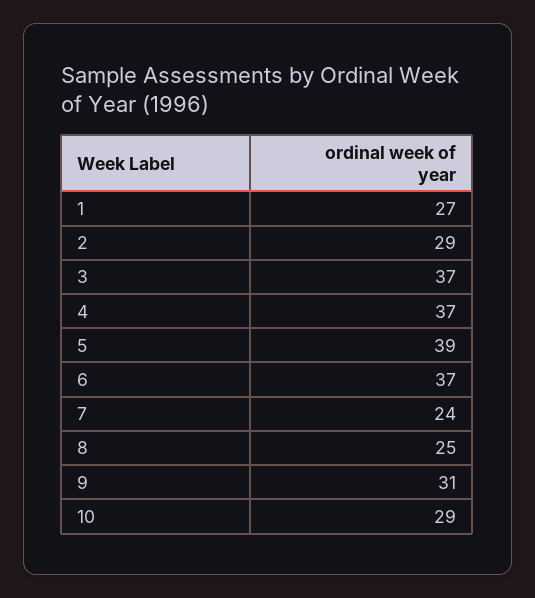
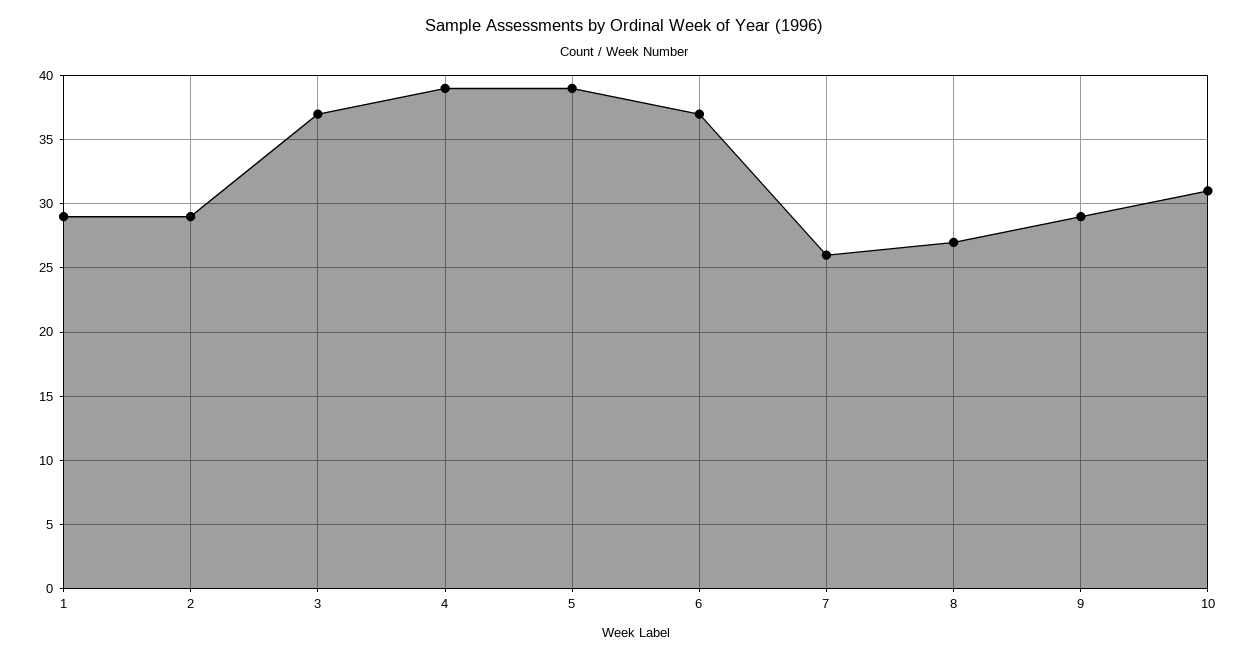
1: 27 -> 29
4: 37 -> 39
7: 24 -> 26
8: 25 -> 27
9: 31 -> 29
10: 29 -> 31

